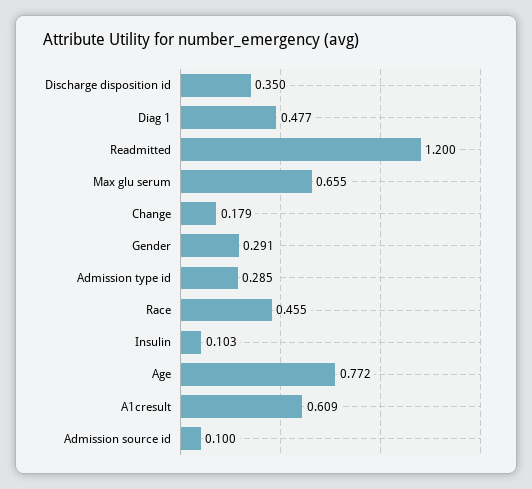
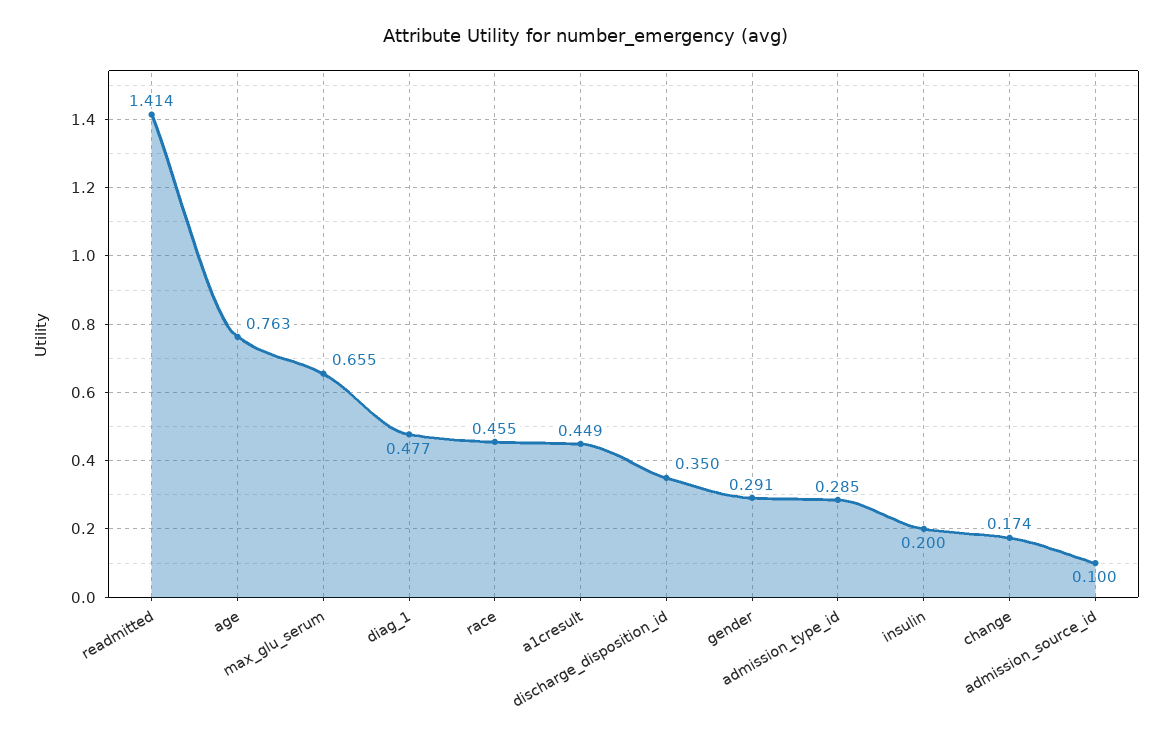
Readmitted: 1.2 -> 1.414
Change: 0.179 -> 0.174
Insulin: 0.103 -> 0.2
Age: 0.772 -> 0.763
A1cresult: 0.609 -> 0.449

